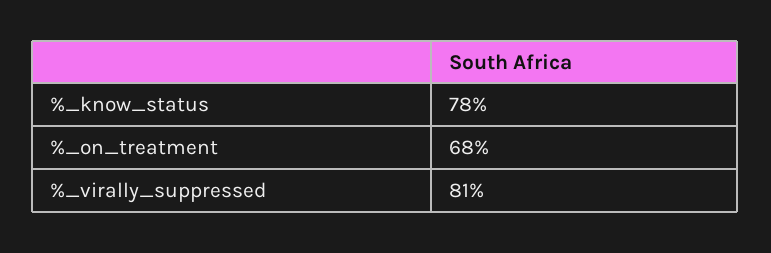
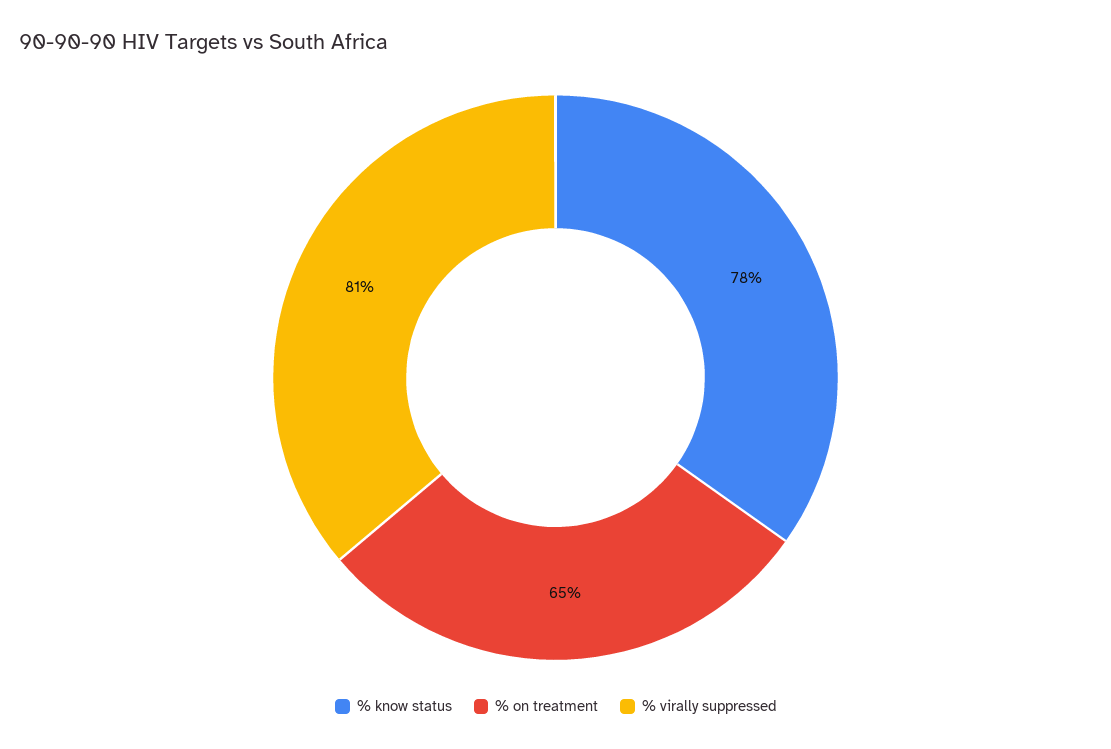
%_on_treatment: 68 -> 65

